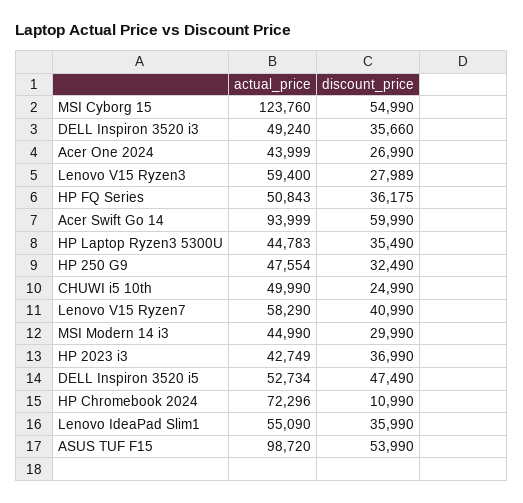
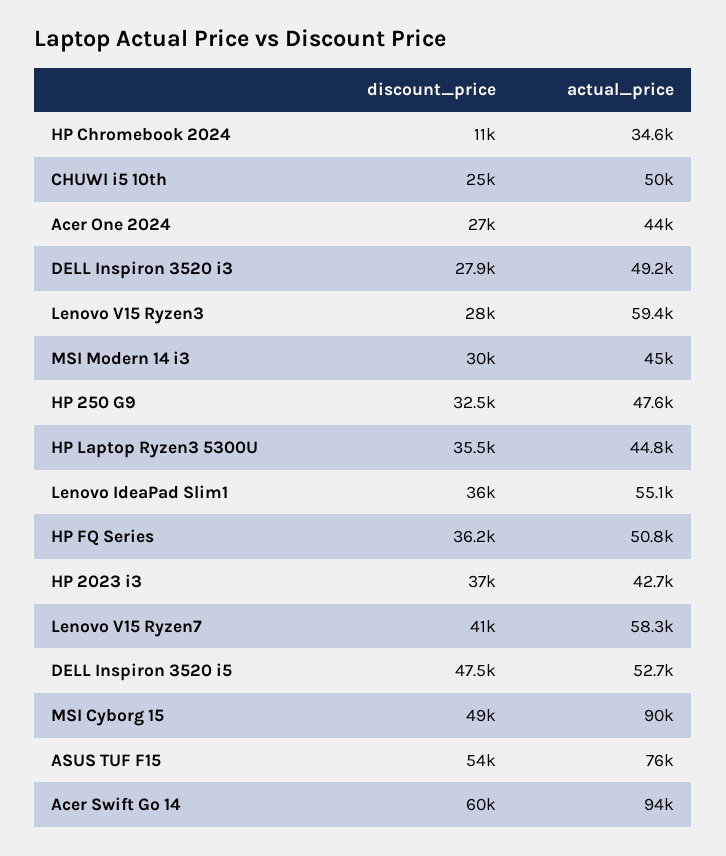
actual_price, MSI Cyborg 15: 123760 -> 90000
discount_price, MSI Cyborg 15: 54990 -> 49000
discount_price, DELL Inspiron 3520 i3: 35660 -> 27900
actual_price, HP Chromebook 2024: 72296 -> 34600
actual_price, ASUS TUF F15: 98720 -> 76000

